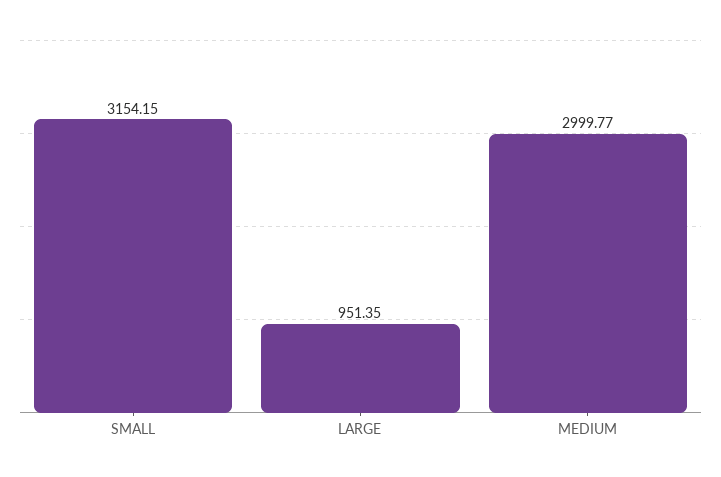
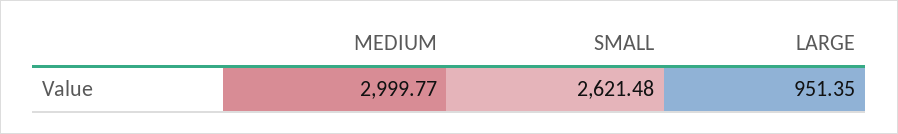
SMALL: 3154.15 -> 2621.48

